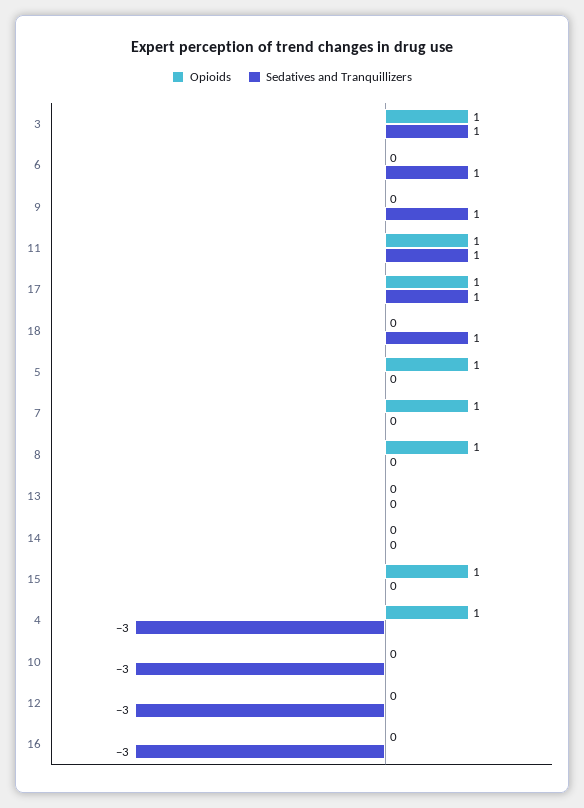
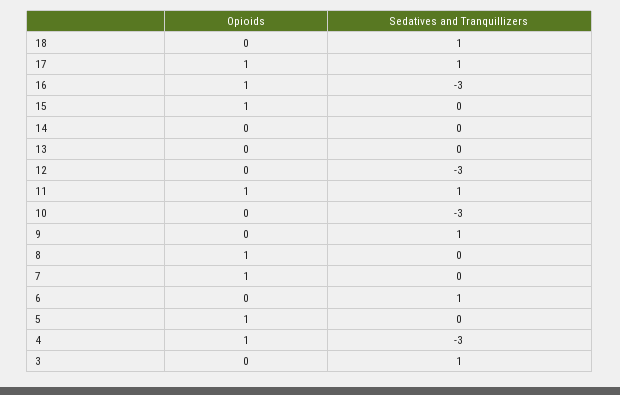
Opioids, 3: 1 -> 0
Opioids, 16: 0 -> 1

